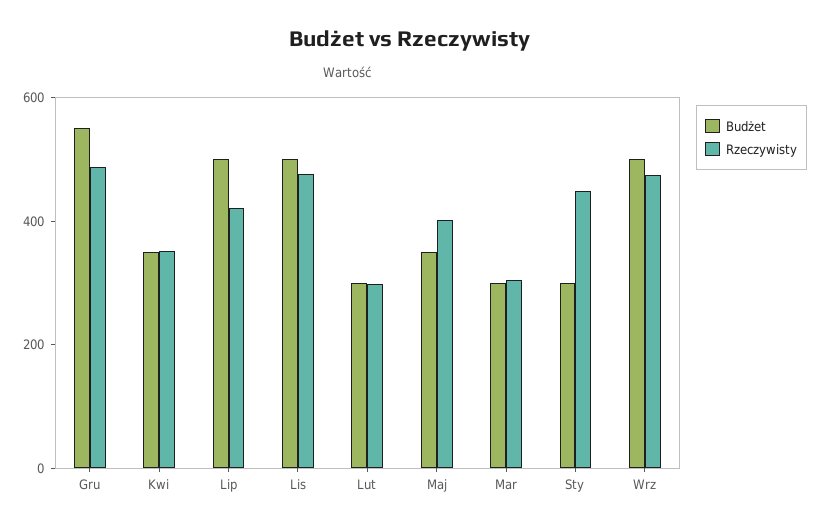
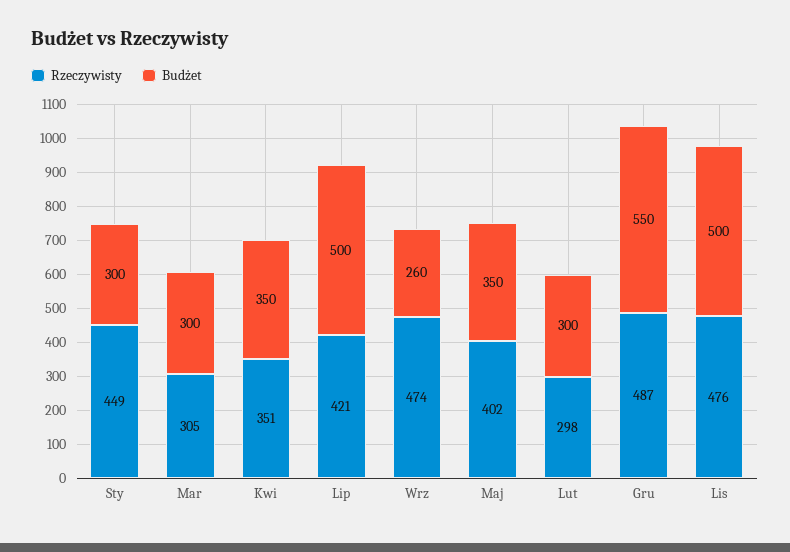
Budżet, Wrz: 500 -> 260

